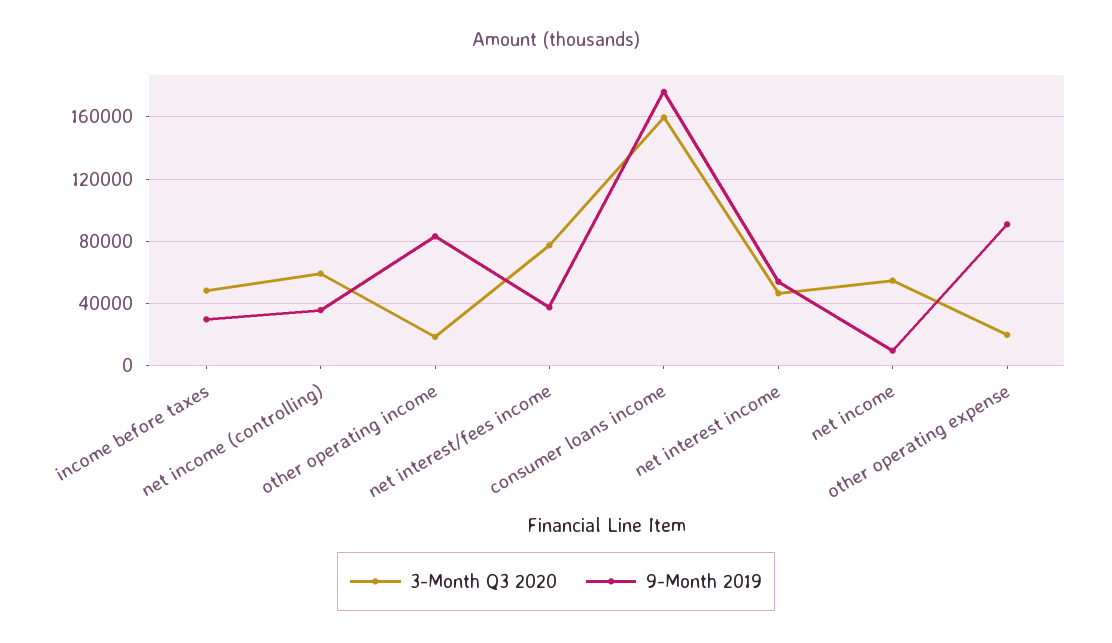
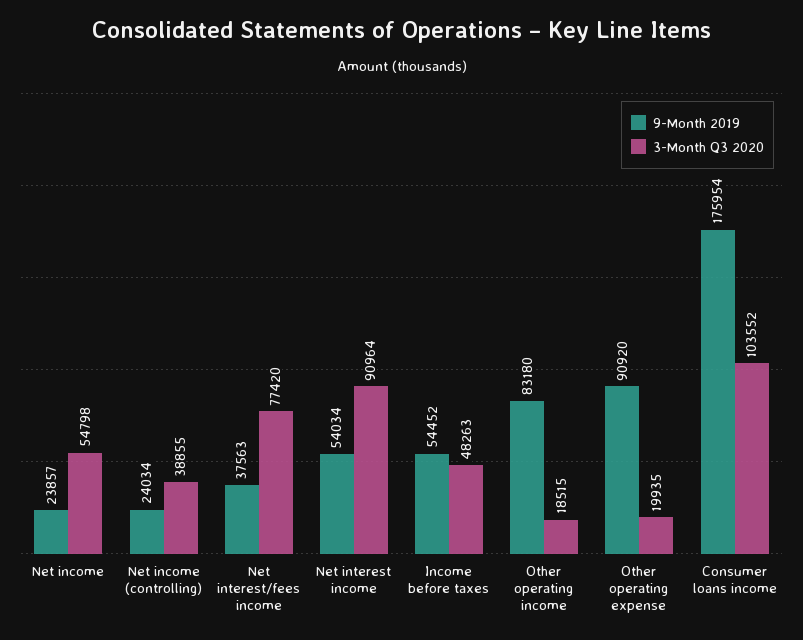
9-Month 2019, income before taxes: 30000 -> 54452
3-Month Q3 2020, net income (controlling): 60000 -> 38855
9-Month 2019, net income (controlling): 35000 -> 24034
3-Month Q3 2020, consumer loans income: 160000 -> 103552
3-Month Q3 2020, net interest income: 45000 -> 90964
9-Month 2019, net income: 10000 -> 23857

